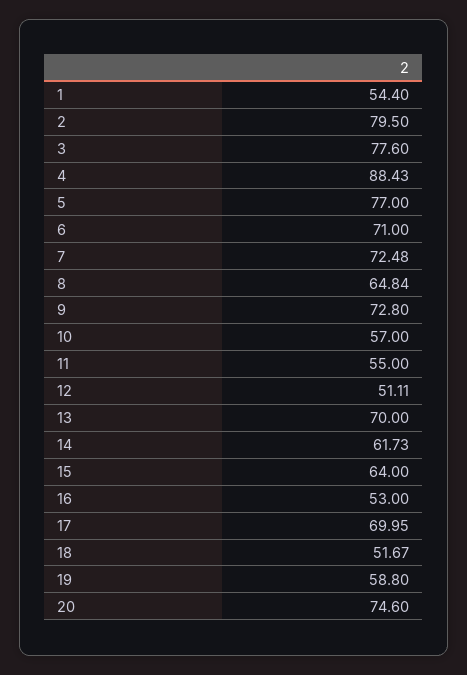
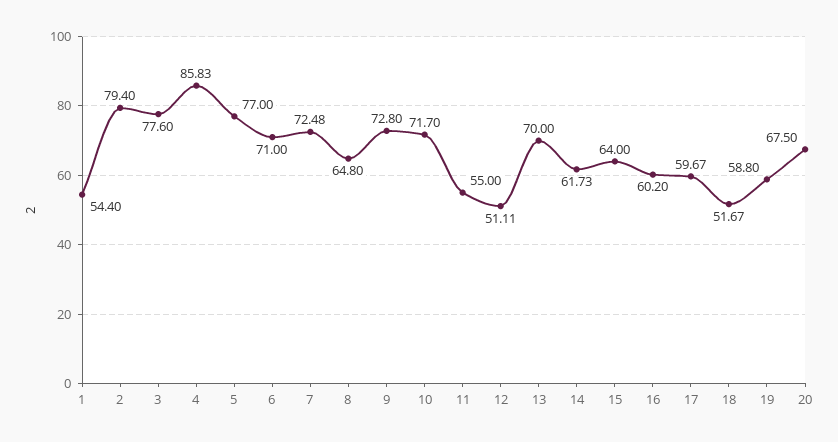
2: 79.5 -> 79.4
4: 88.43 -> 85.83
8: 64.84 -> 64.8
10: 57 -> 71.7
16: 53 -> 60.2
17: 69.95 -> 59.67
20: 74.6 -> 67.5

